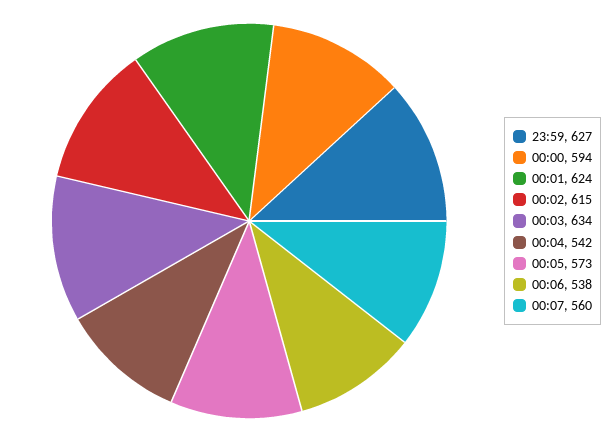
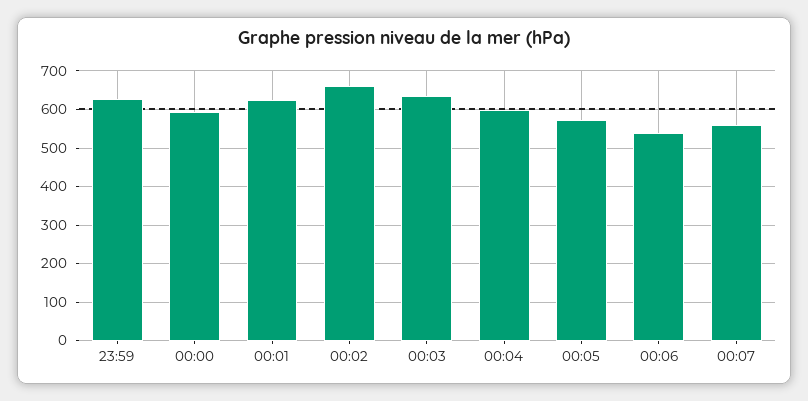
00:02: 615 -> 660
00:04: 542 -> 600

